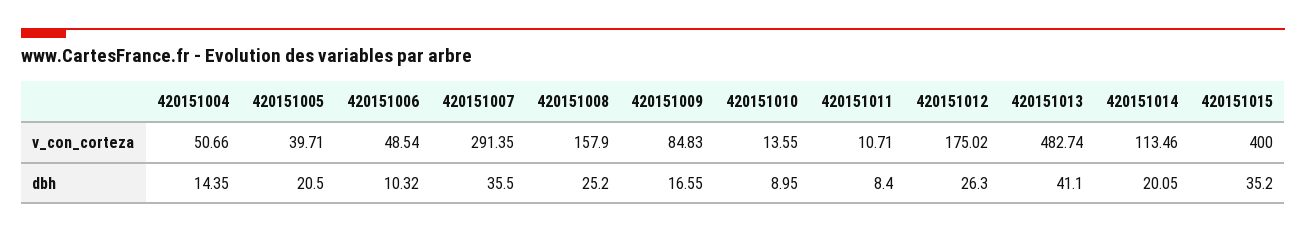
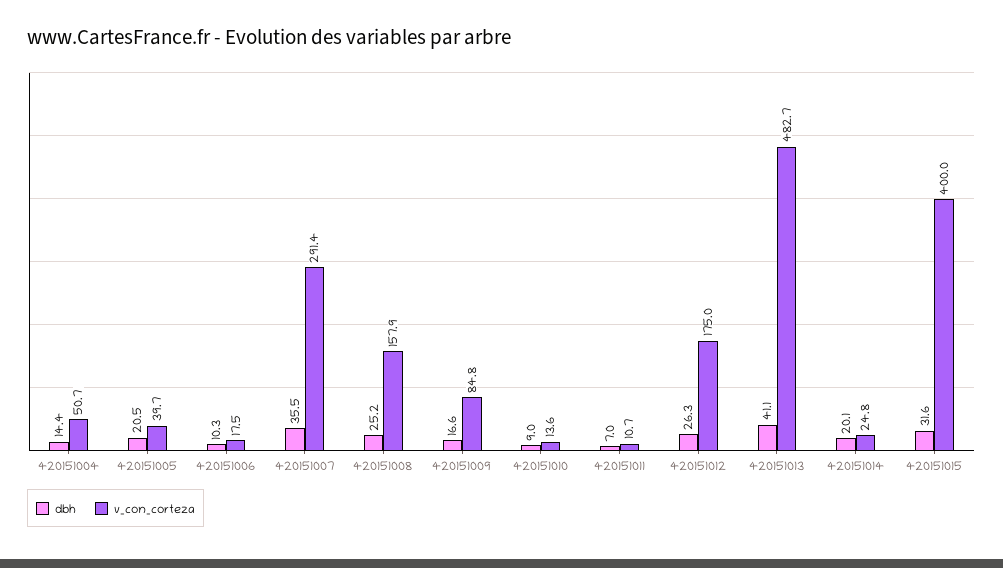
v_con_corteza, 420151006: 48.54 -> 17.5
v_con_corteza, 420151014: 113.46 -> 24.8
dbh, 420151011: 8.4 -> 7
dbh, 420151015: 35.2 -> 31.6

